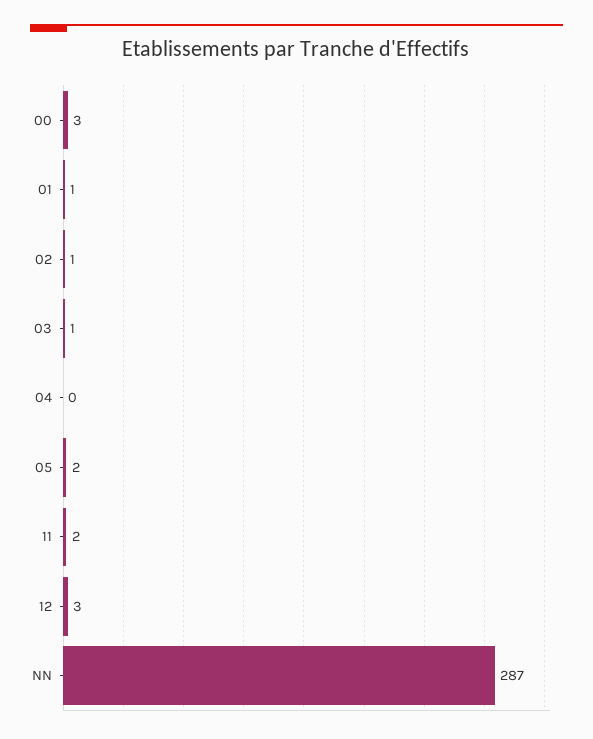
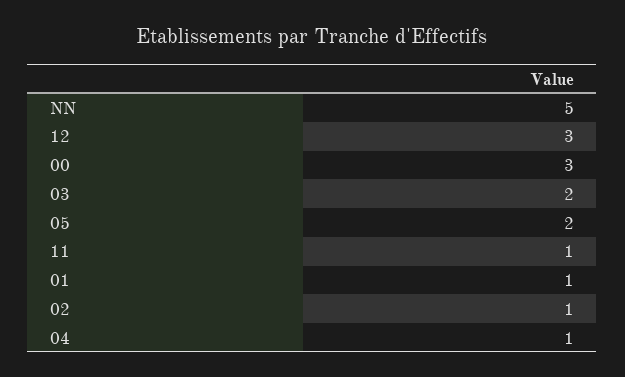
03: 1 -> 2
04: 0 -> 1
11: 2 -> 1
NN: 287 -> 5

